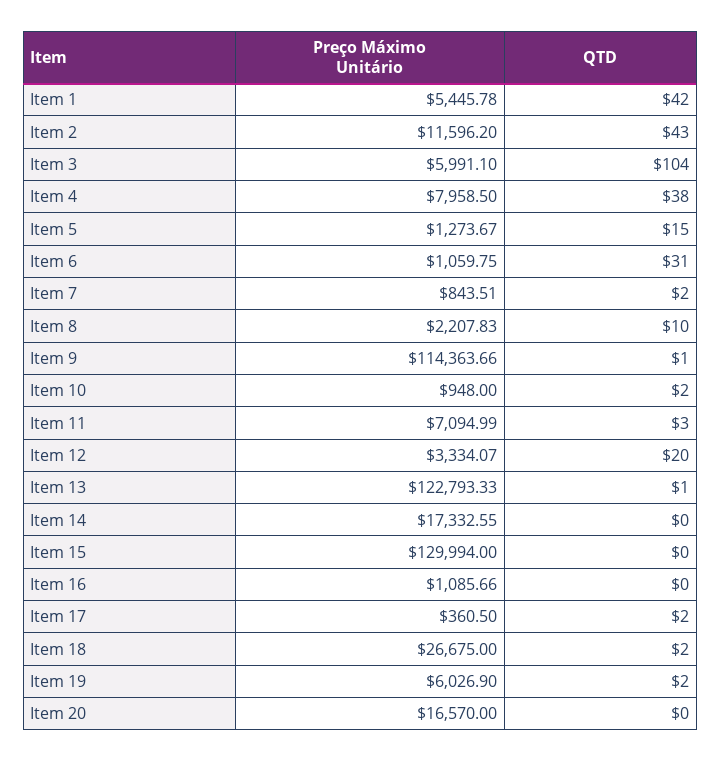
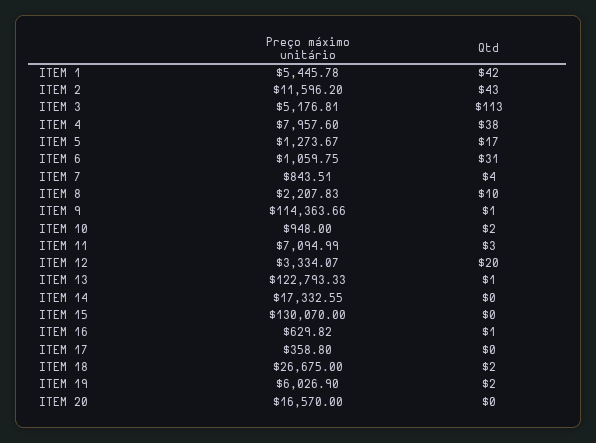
Preço Máximo Unitário, Item 3: 5991.1 -> 5176.81
QTD, Item 3: 104 -> 113
Preço Máximo Unitário, Item 4: 7958.5 -> 7957.6
QTD, Item 5: 15 -> 17
QTD, Item 7: 2 -> 4
Preço Máximo Unitário, Item 15: 129994 -> 130070
Preço Máximo Unitário, Item 16: 1085.66 -> 629.82
QTD, Item 16: 0 -> 1
Preço Máximo Unitário, Item 17: 360.5 -> 358.8
QTD, Item 17: 2 -> 0

